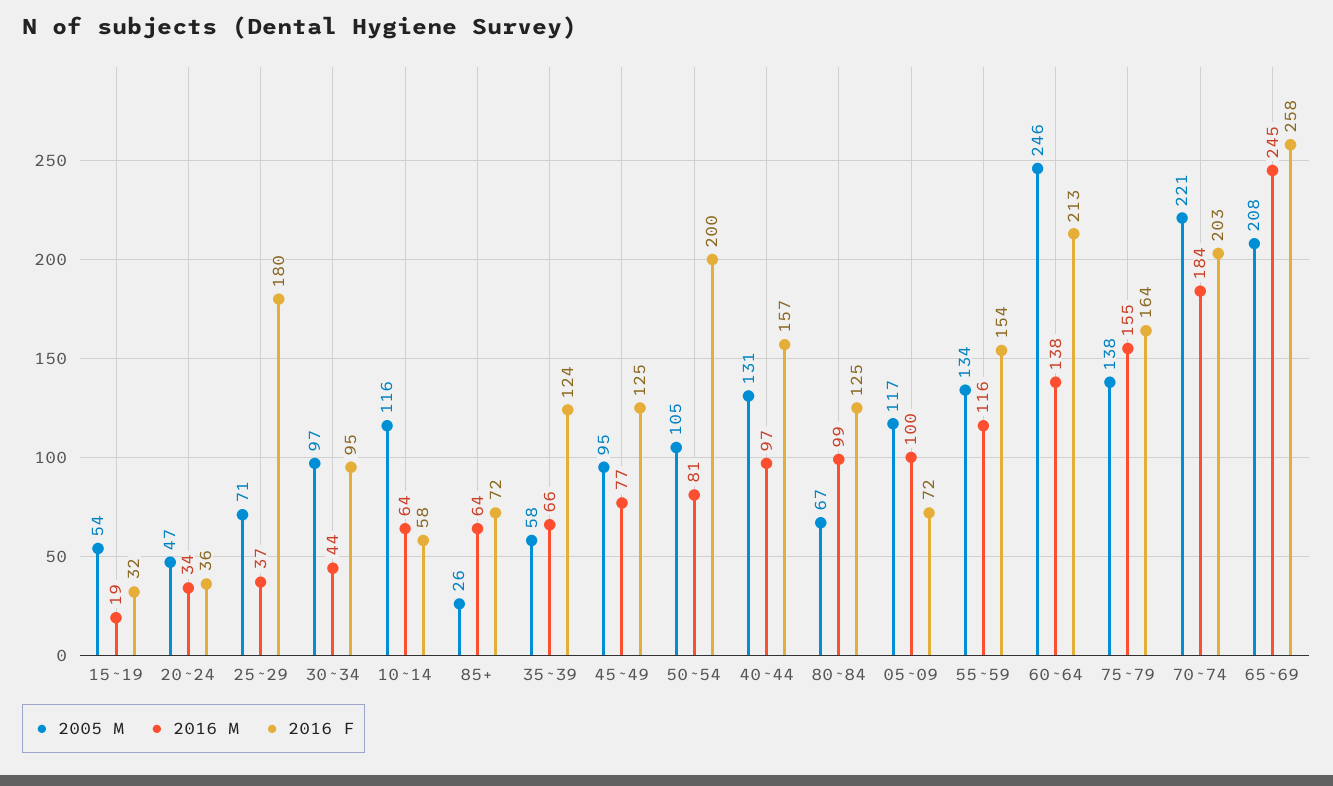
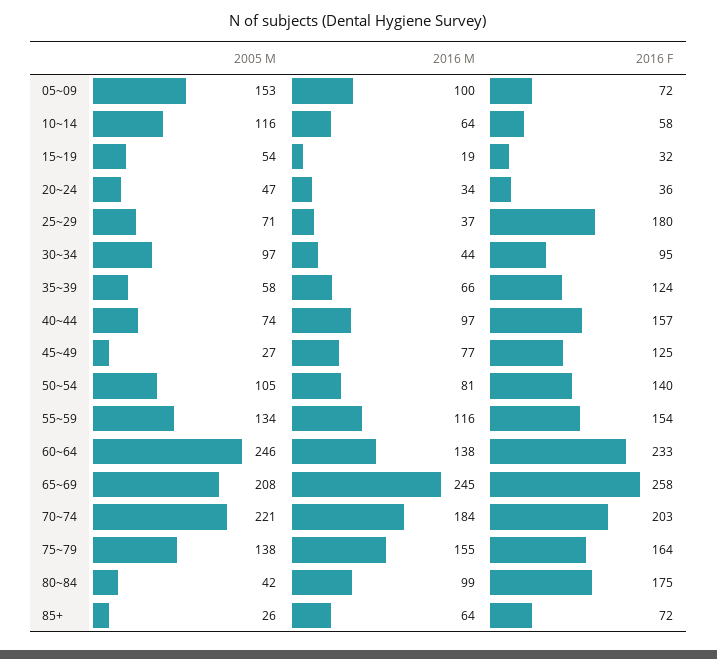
2005 M, 45~49: 95 -> 27
2016 F, 50~54: 200 -> 140
2005 M, 40~44: 131 -> 74
2005 M, 80~84: 67 -> 42
2016 F, 80~84: 125 -> 175
2005 M, 05~09: 117 -> 153
2016 F, 60~64: 213 -> 233

